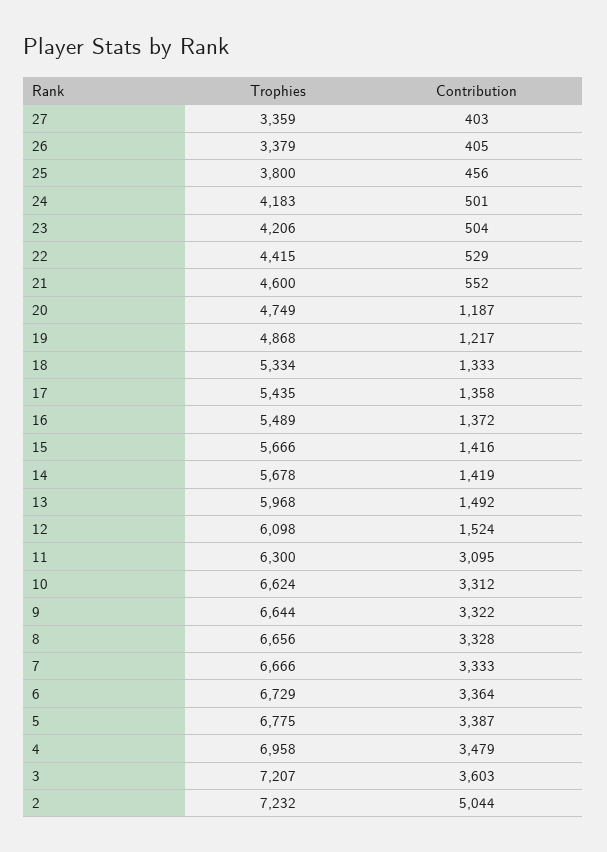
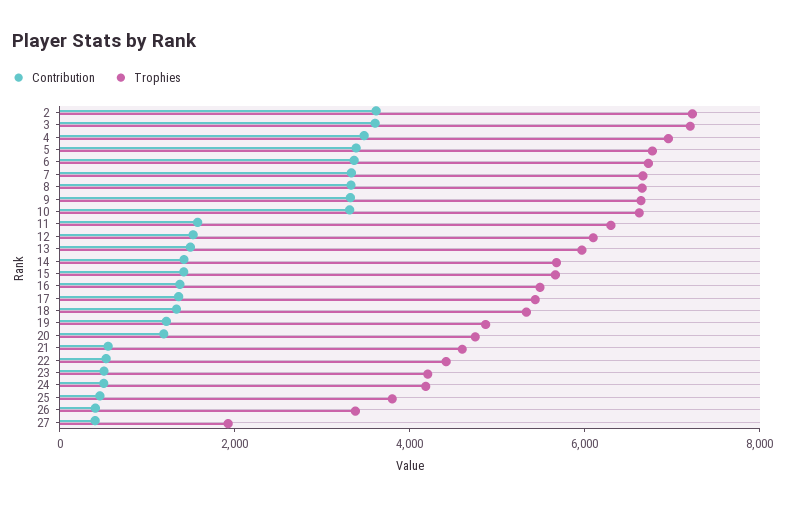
Trophies, 27: 3359 -> 2000
Contribution, 11: 3095 -> 1500
Contribution, 2: 5044 -> 3500

